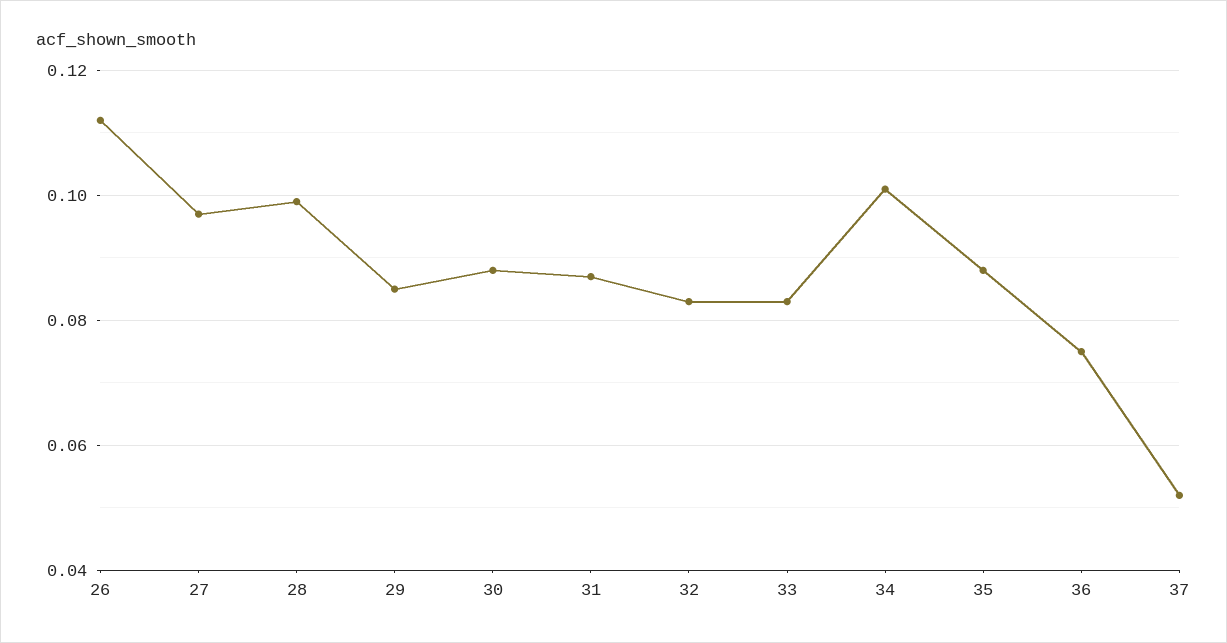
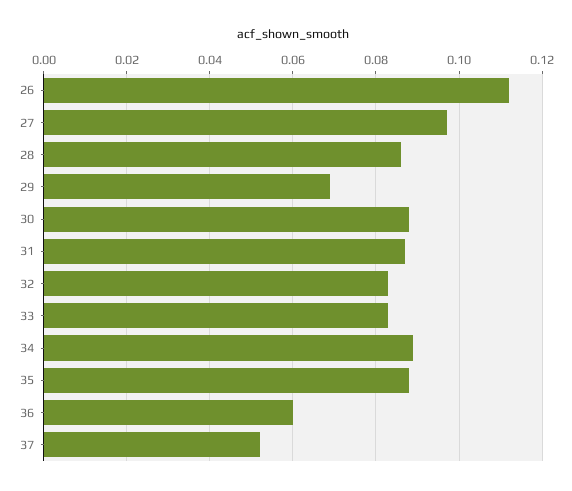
28: 0.1 -> 0.085
29: 0.085 -> 0.07
34: 0.1 -> 0.09
36: 0.075 -> 0.06

